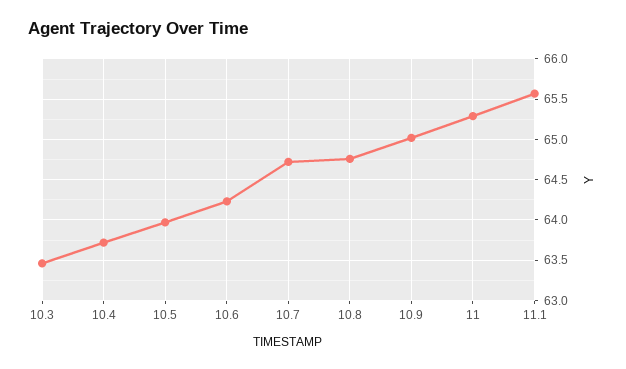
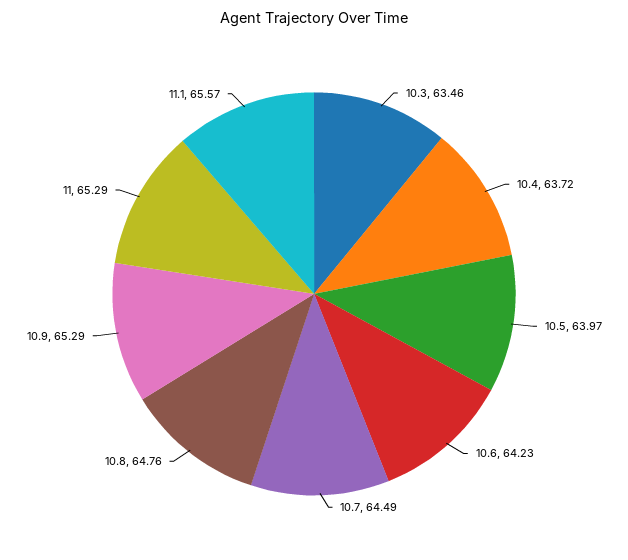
10.7: 64.7 -> 64.49
10.9: 65 -> 65.29

